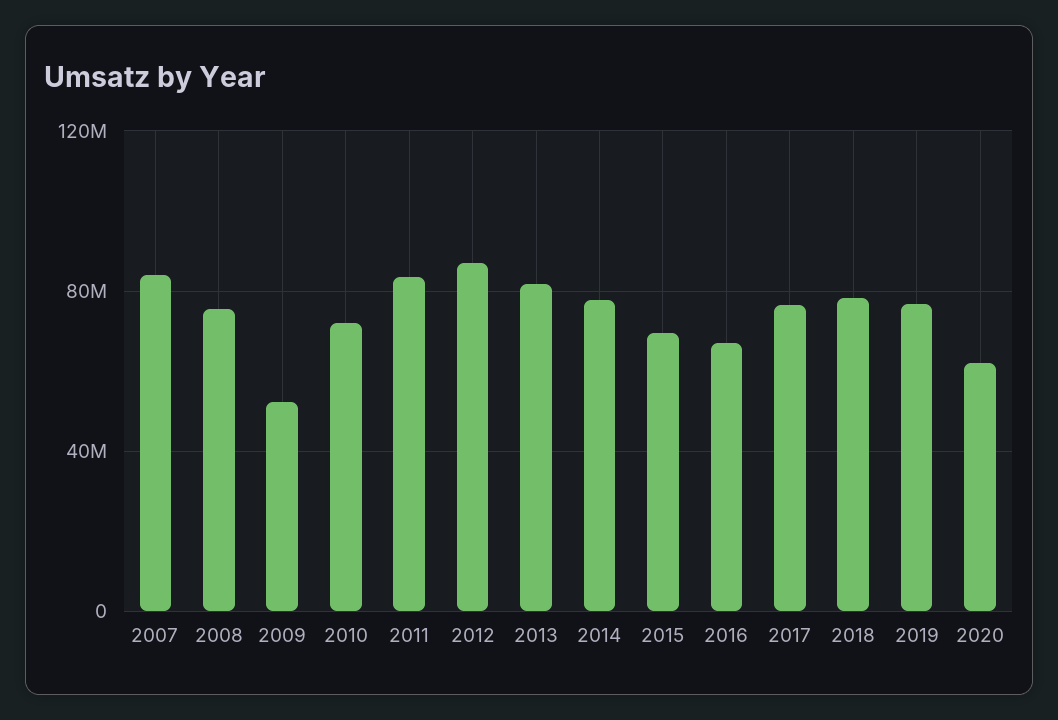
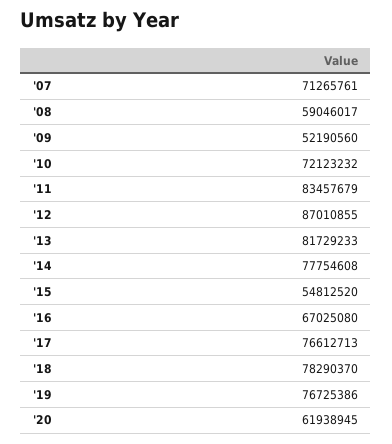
2007: 85000000 -> 71265761
2008: 75000000 -> 59046017
2015: 70000000 -> 54812520

